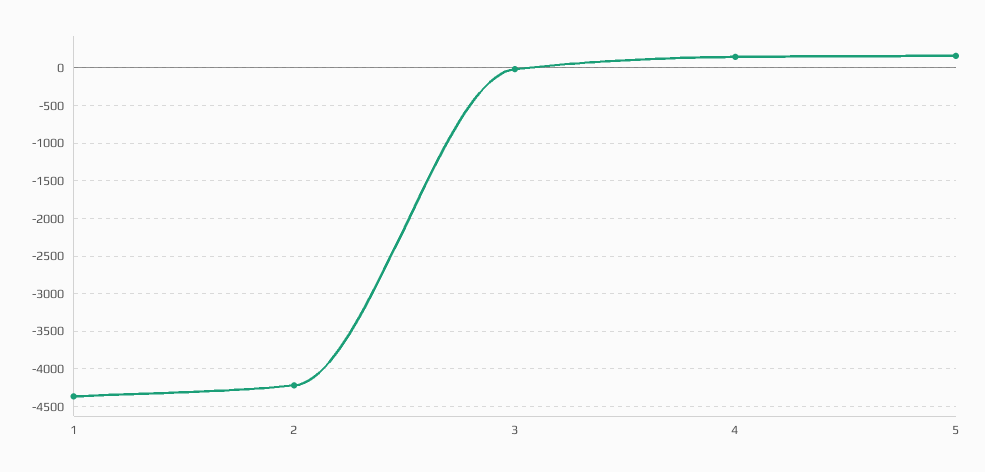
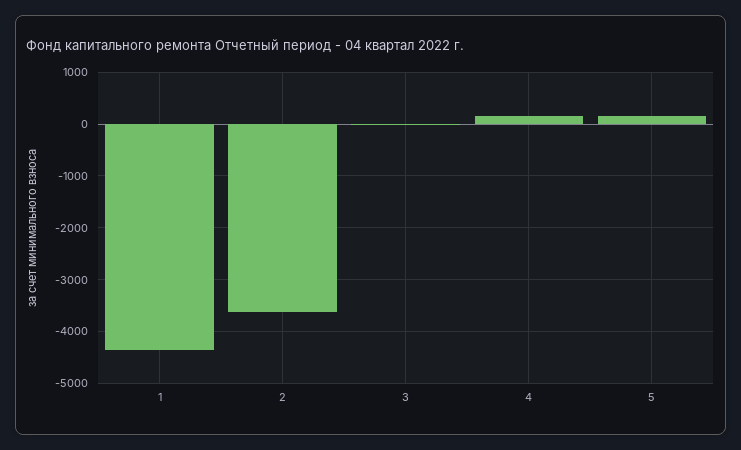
2: -4200 -> -3600

